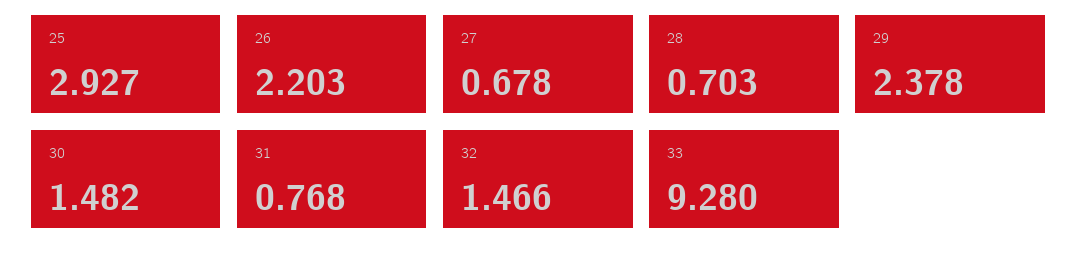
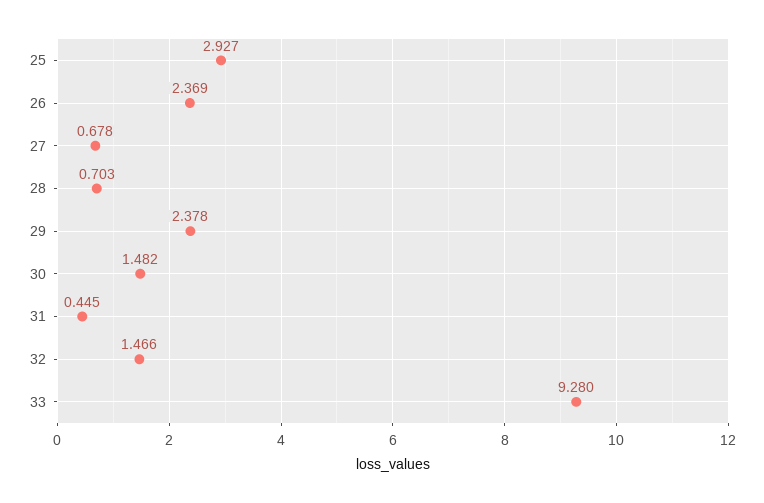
26: 2.203 -> 2.369
31: 0.768 -> 0.445

